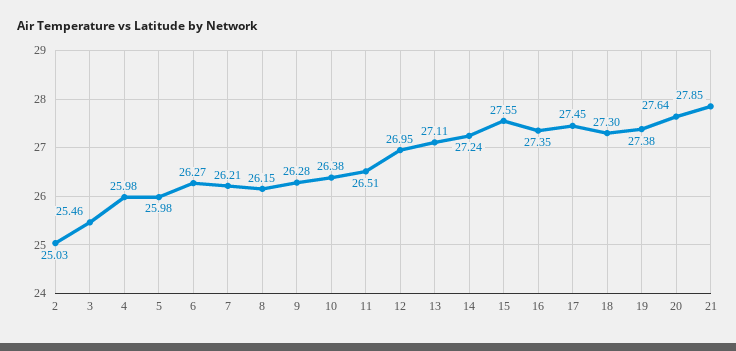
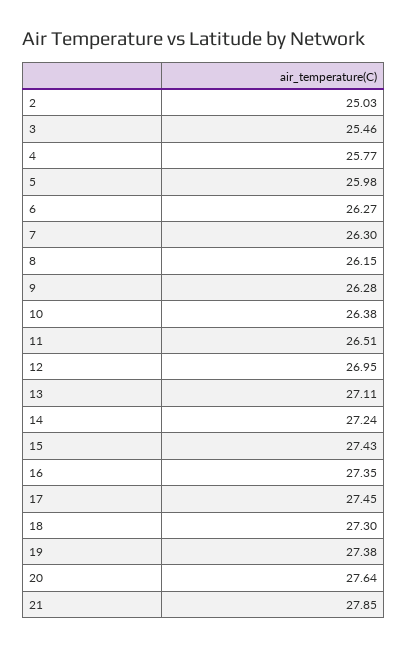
4: 25.98 -> 25.77
7: 26.21 -> 26.3
15: 27.55 -> 27.43

